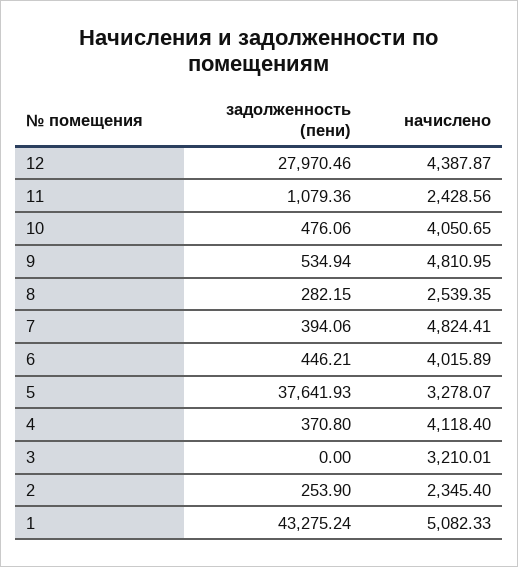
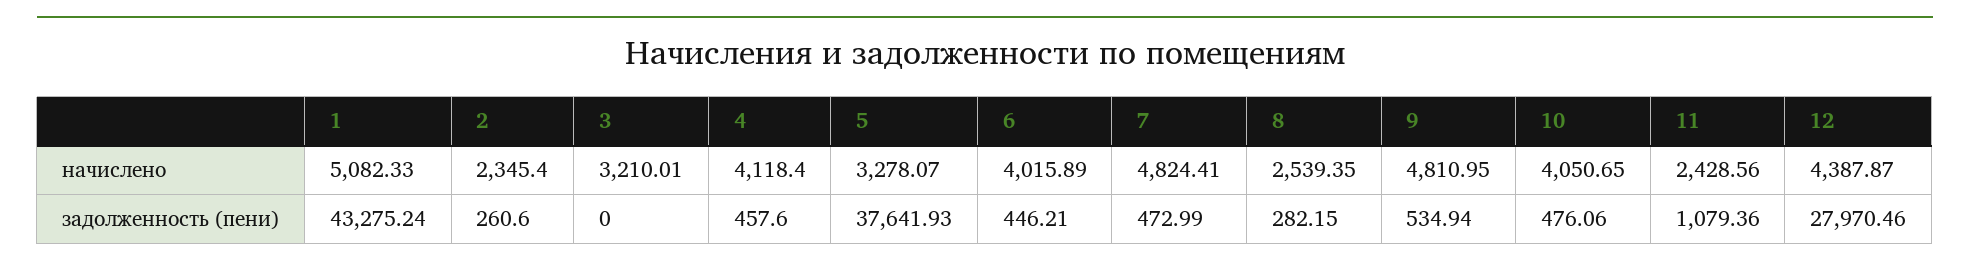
задолженность (пени), 7: 394.06 -> 472.99
задолженность (пени), 4: 370.8 -> 457.6
задолженность (пени), 2: 253.9 -> 260.6

